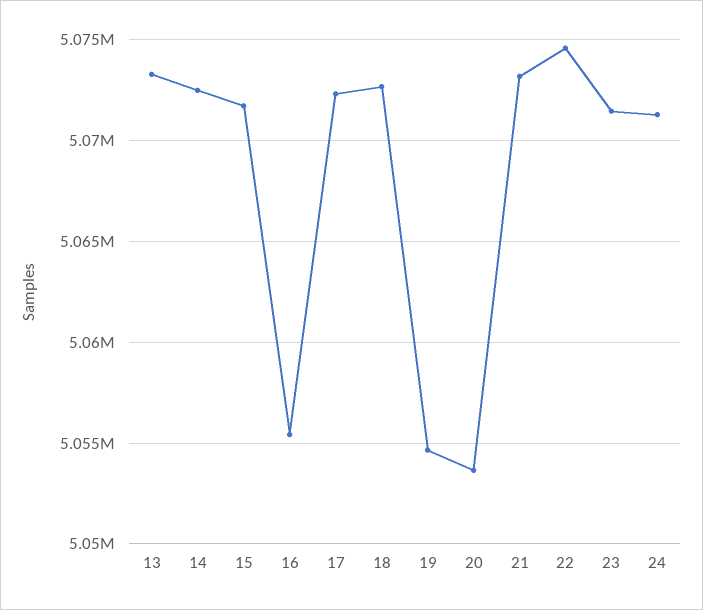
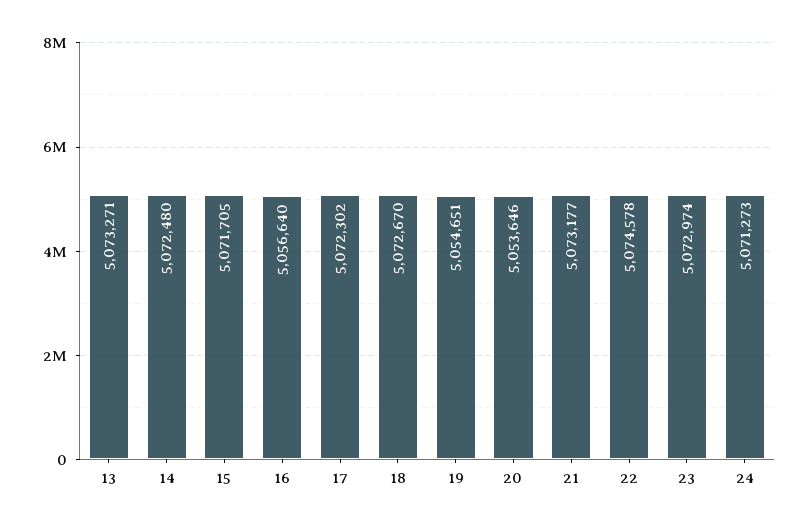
16: 5055500 -> 5056640
23: 5071500 -> 5072974

